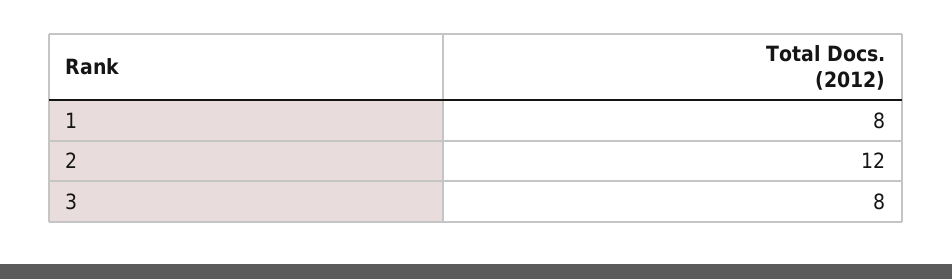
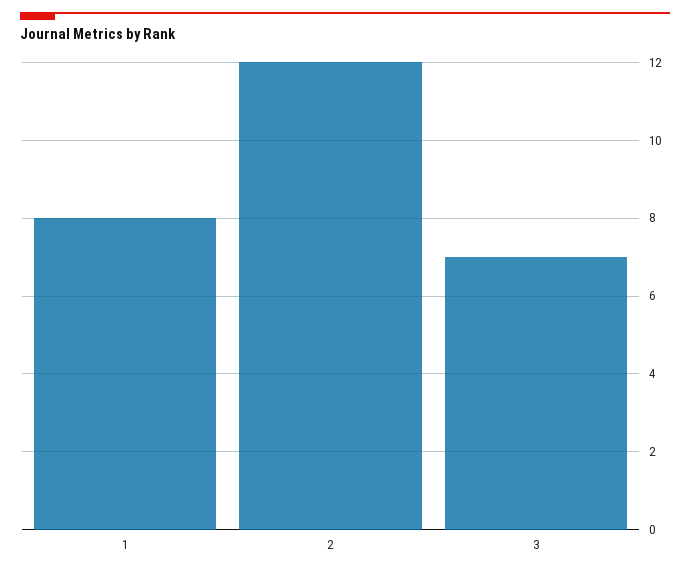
3: 8 -> 7

